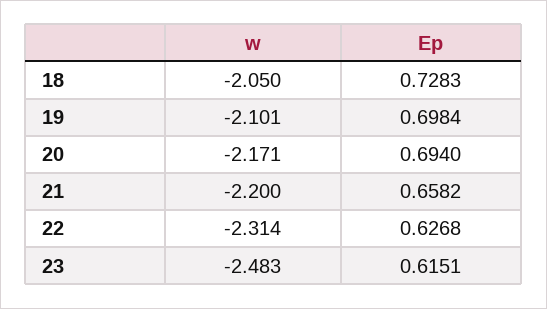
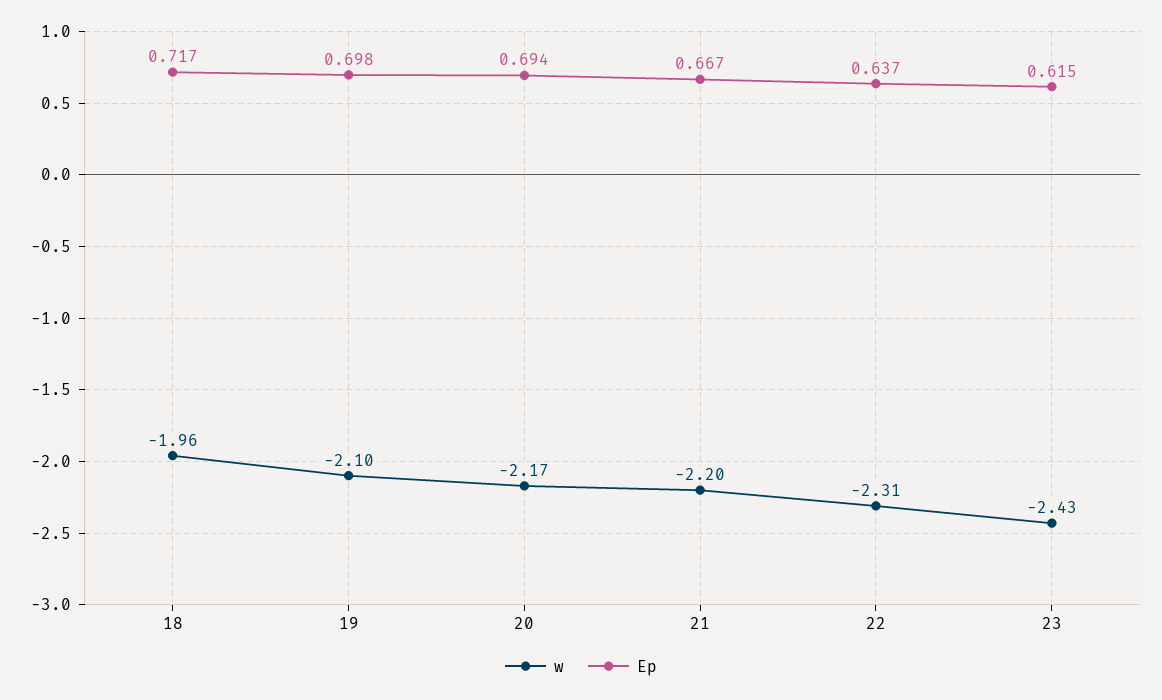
w, 18: -2.05 -> -1.96
Ep, 18: 0.7283 -> 0.717
Ep, 21: 0.6582 -> 0.667
Ep, 22: 0.6268 -> 0.637
w, 23: -2.483 -> -2.43

